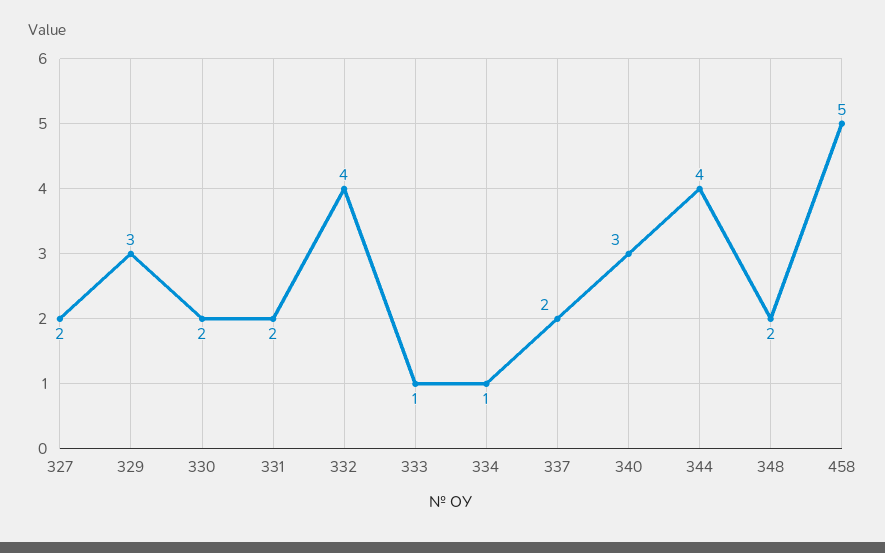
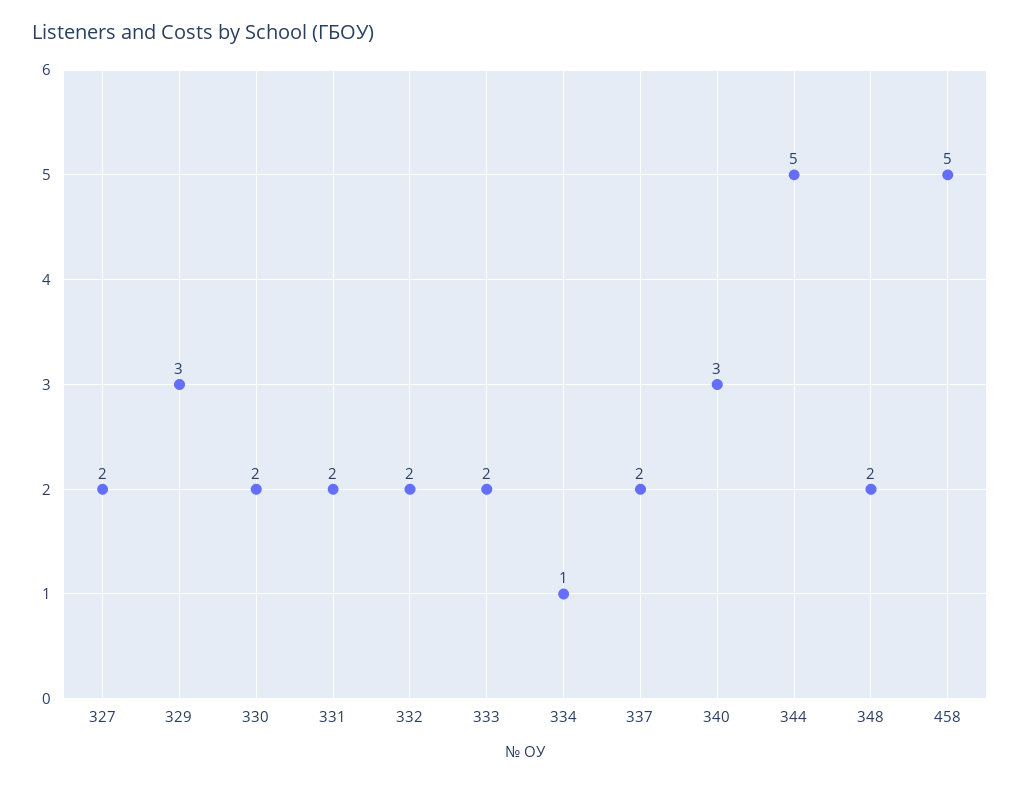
332: 4 -> 2
333: 1 -> 2
344: 4 -> 5

